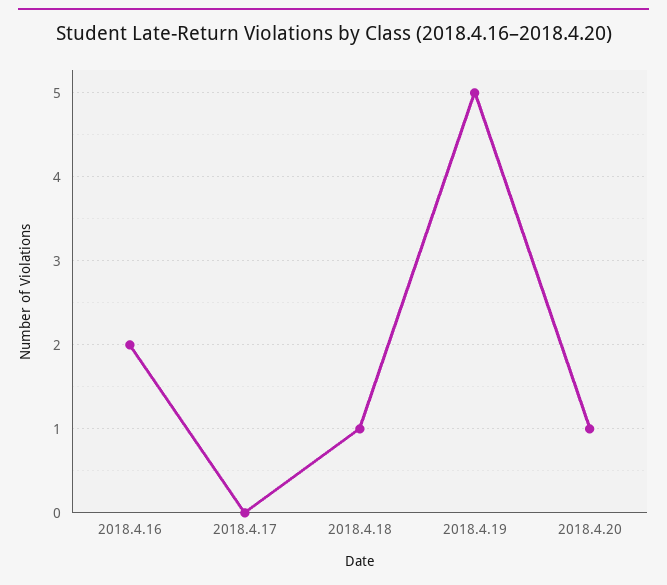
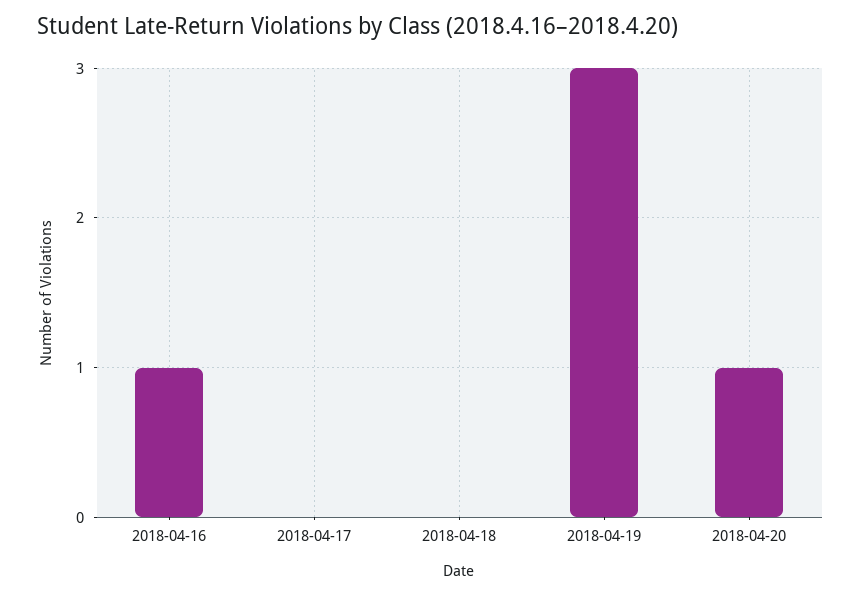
2018.4.16: 2 -> 1
2018.4.18: 1 -> 0
2018.4.19: 5 -> 3

